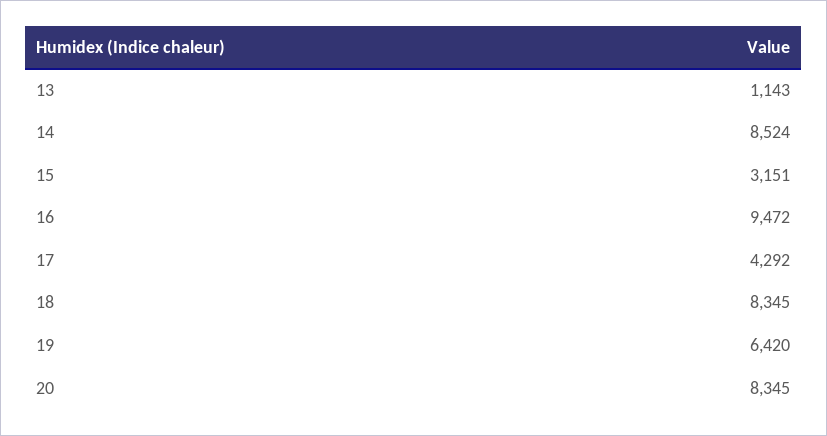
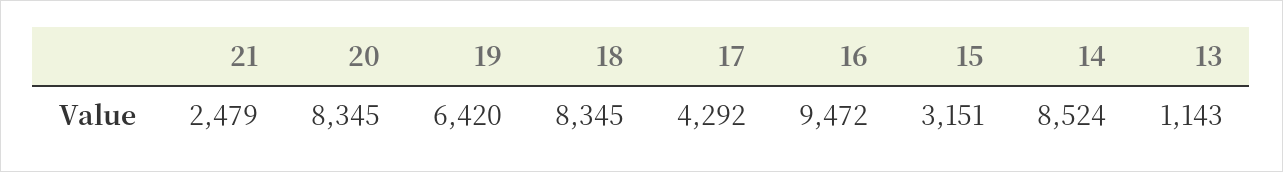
21: none -> 2479

